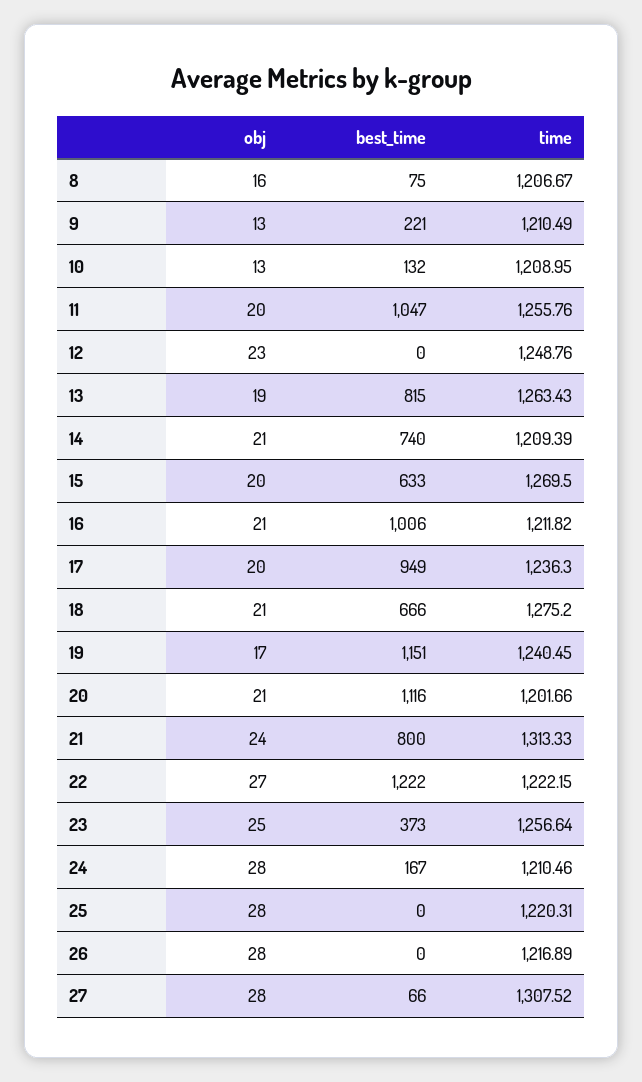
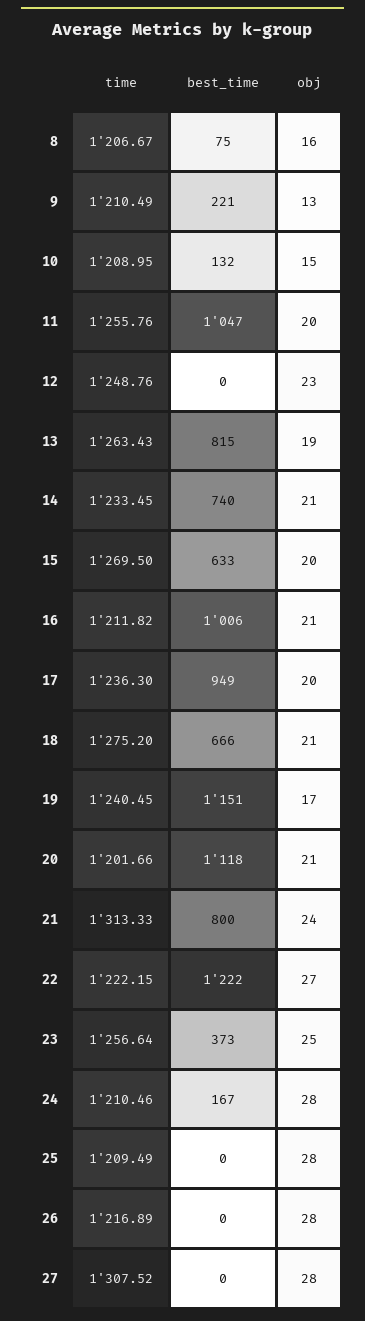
obj, 10: 13 -> 15
time, 14: 1209.39 -> 1233.45
best_time, 20: 1116 -> 1118
time, 25: 1220.31 -> 1209.49
best_time, 27: 66 -> 0

